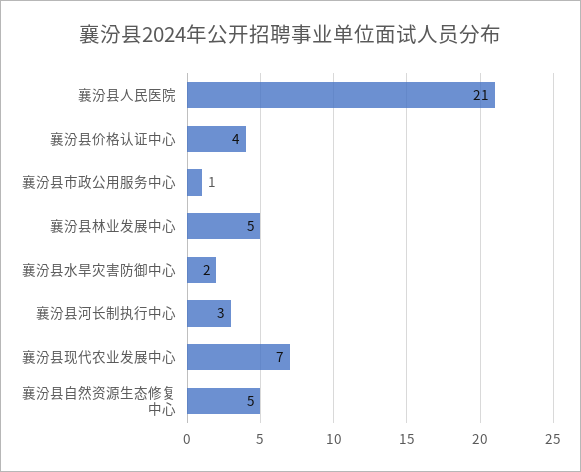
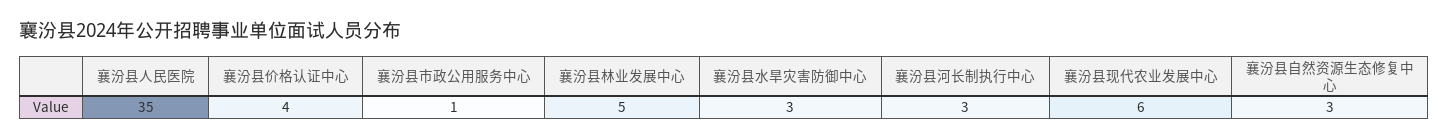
襄汾县人民医院: 21 -> 35
襄汾县水旱灾害防御中心: 2 -> 3
襄汾县现代农业发展中心: 7 -> 6
襄汾县自然资源生态修复中心: 5 -> 3

